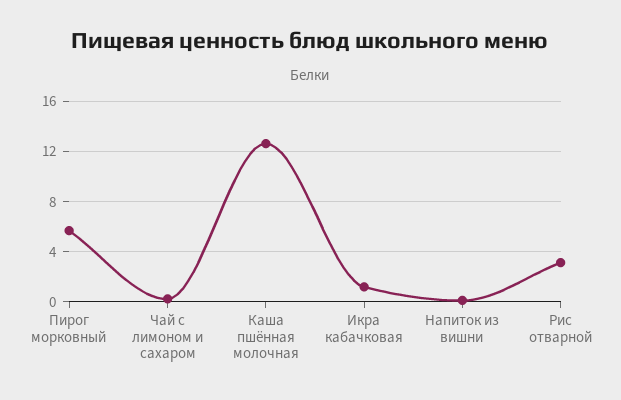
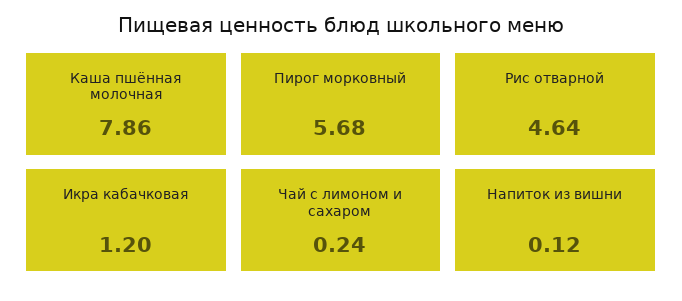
Каша пшённая молочная: 12.5 -> 7.86
Рис отварной: 3 -> 4.64

